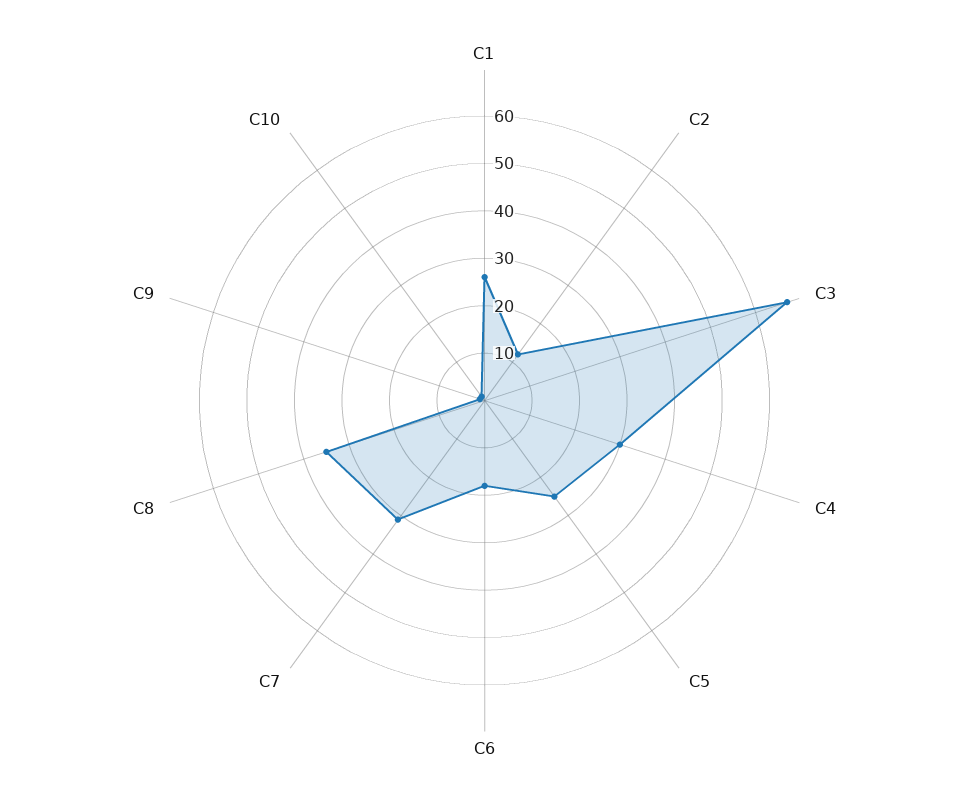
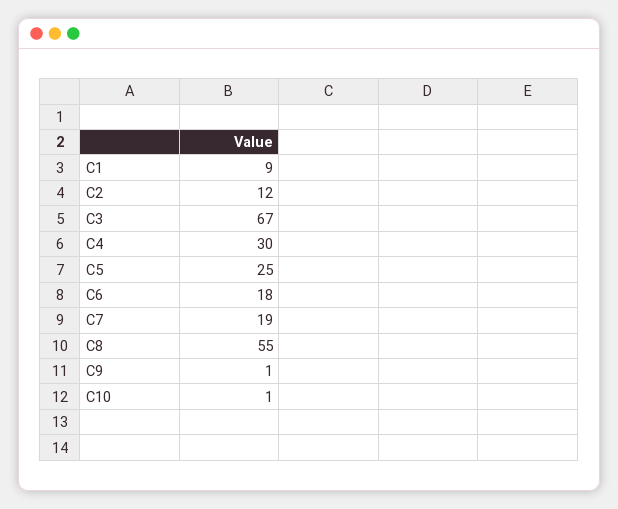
C1: 25 -> 9
C7: 30 -> 19
C8: 35 -> 55

